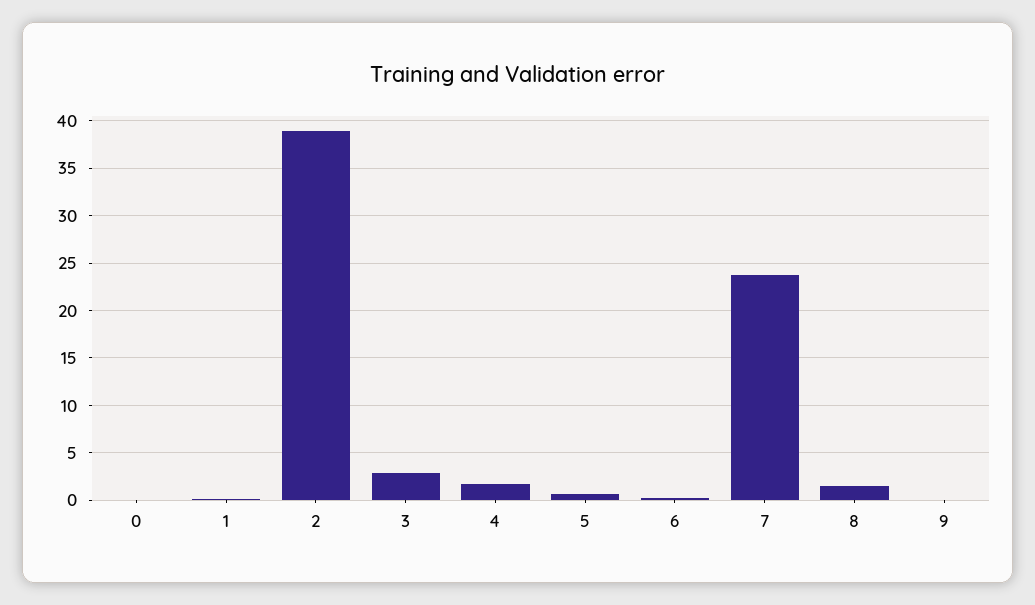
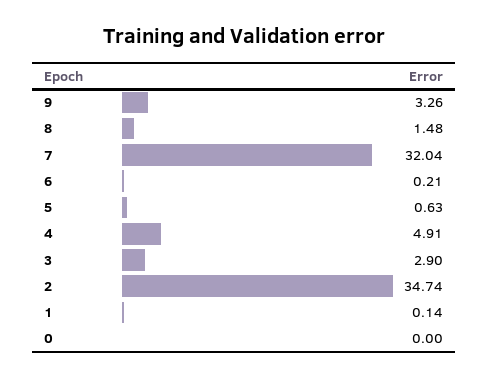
2: 39 -> 34.74
4: 2 -> 4.91
7: 24 -> 32.04
9: 0 -> 3.26

